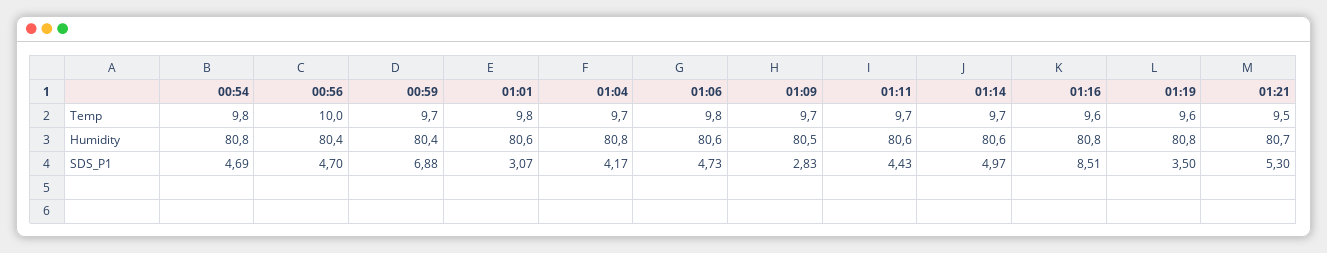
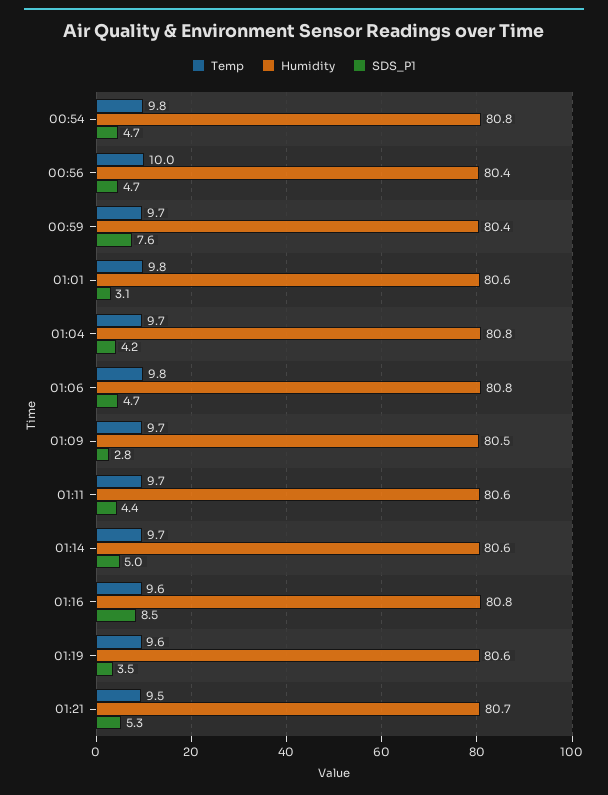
Humidity, 01:06: 80.6 -> 80.8
Humidity, 01:19: 80.8 -> 80.6
SDS_P1, 00:59: 6.88 -> 7.6

